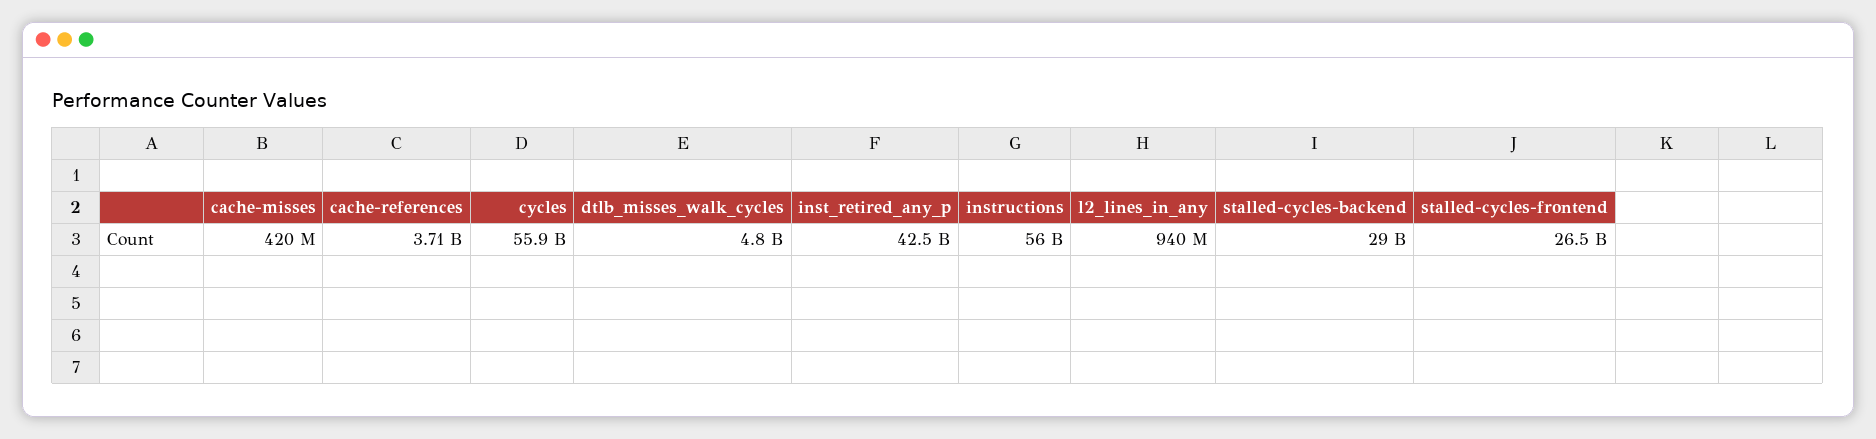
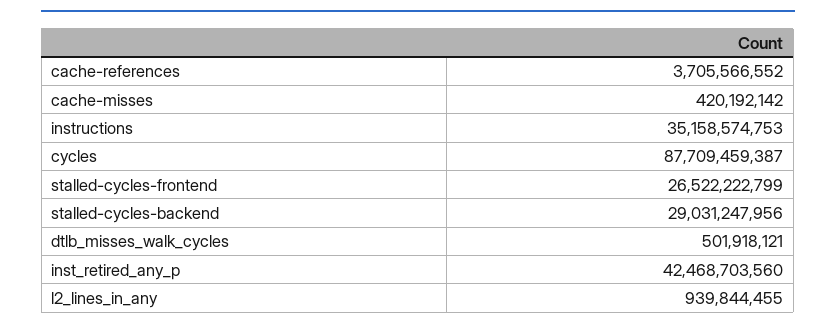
cycles: 55900000000 -> 87709459387
dtlb_misses_walk_cycles: 4800000000 -> 501918121
instructions: 56000000000 -> 35158574753

